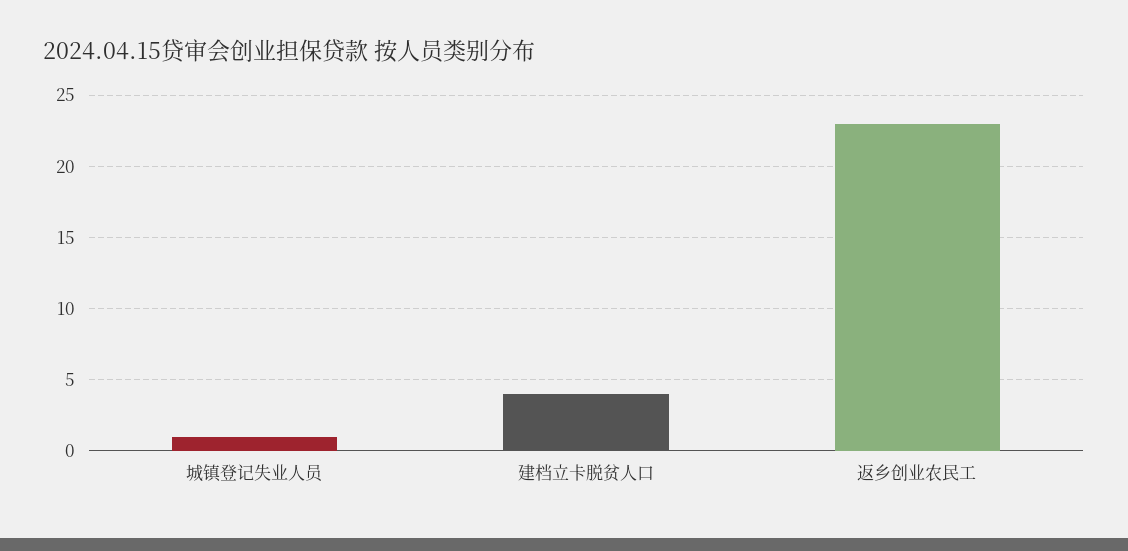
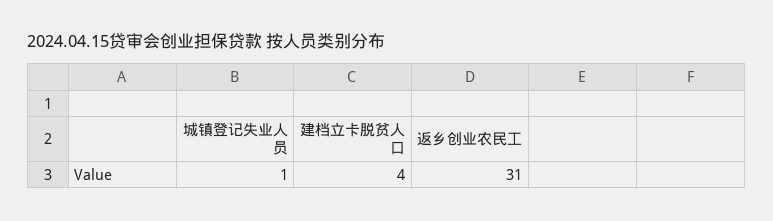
返乡创业农民工: 23 -> 31

